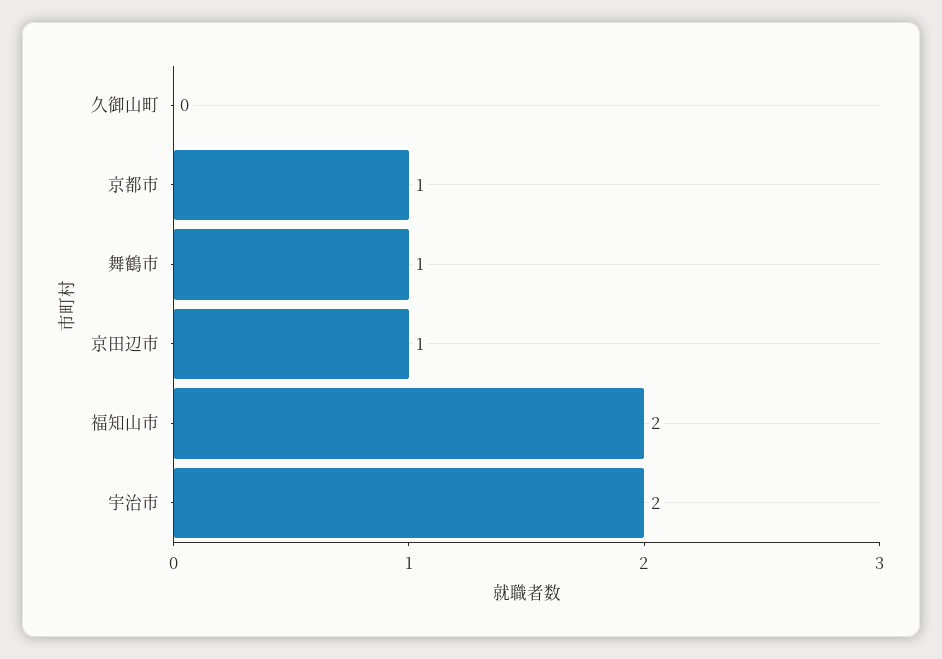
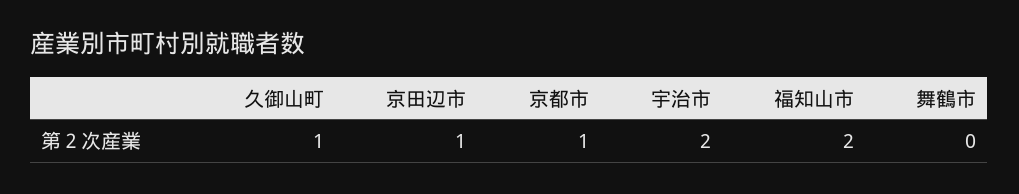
久御山町: 0 -> 1
舞鶴市: 1 -> 0

